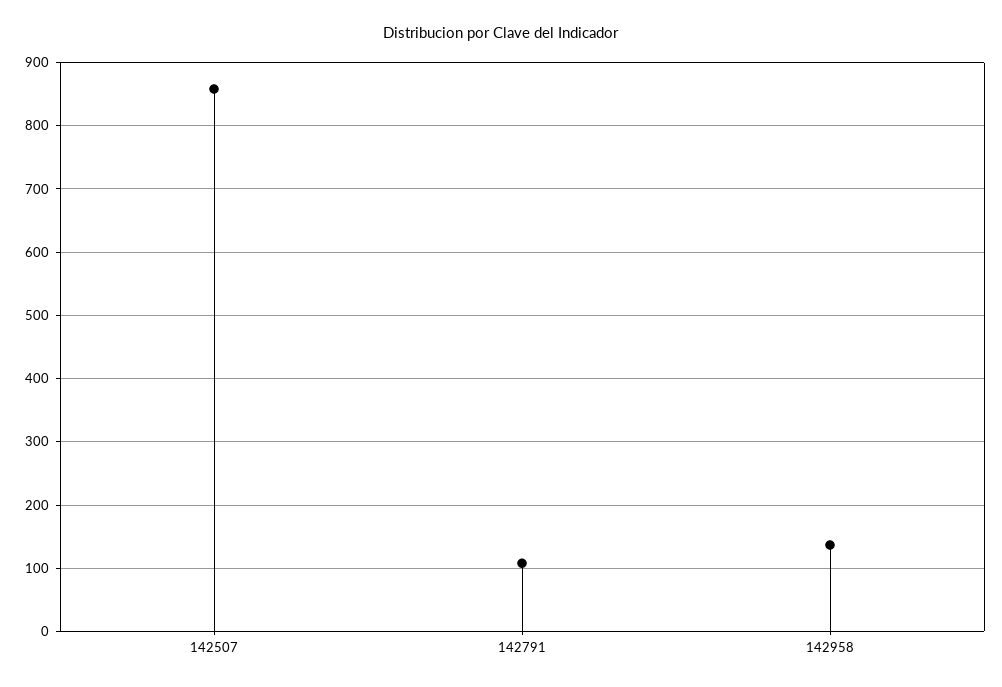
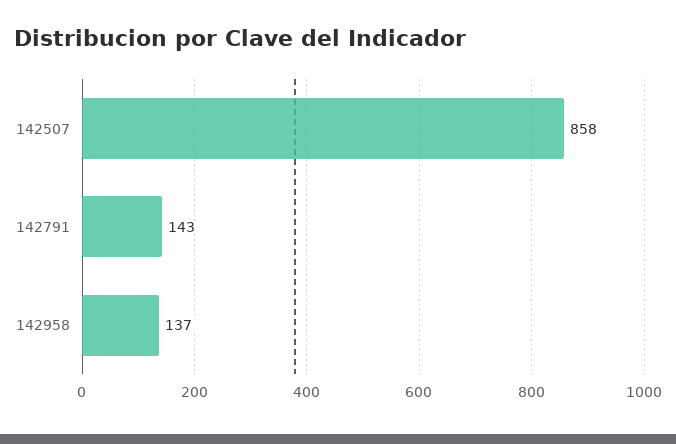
142791: 110 -> 143

